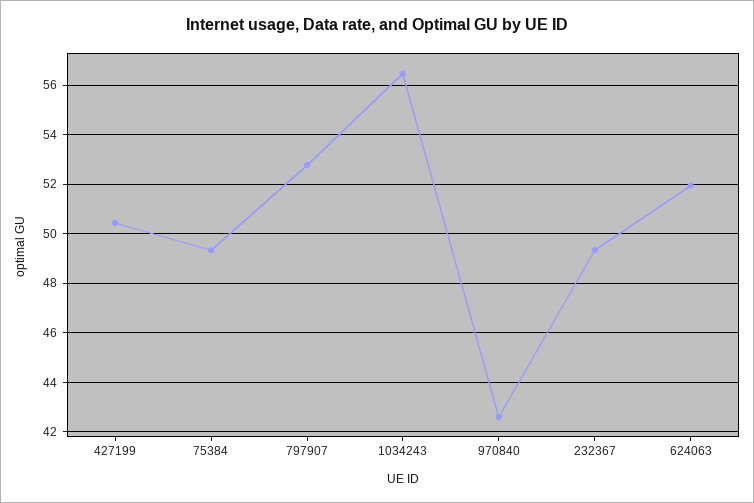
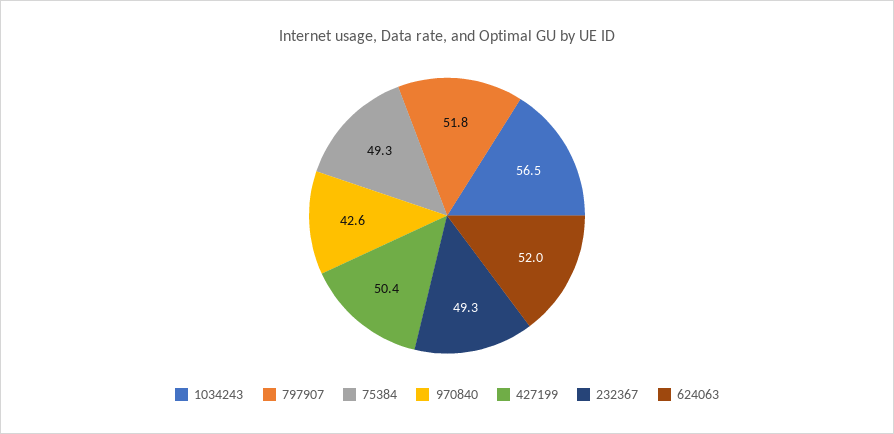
797907: 52.75 -> 51.8

